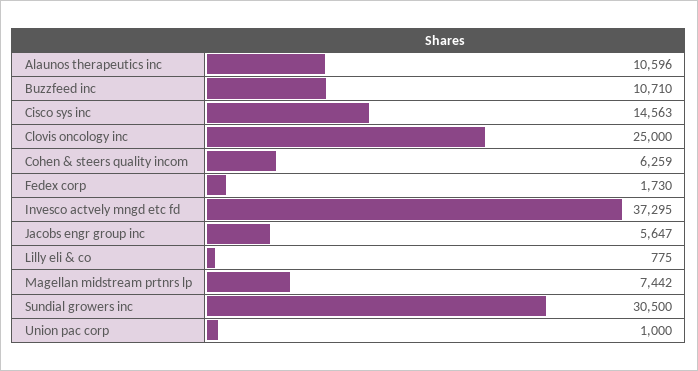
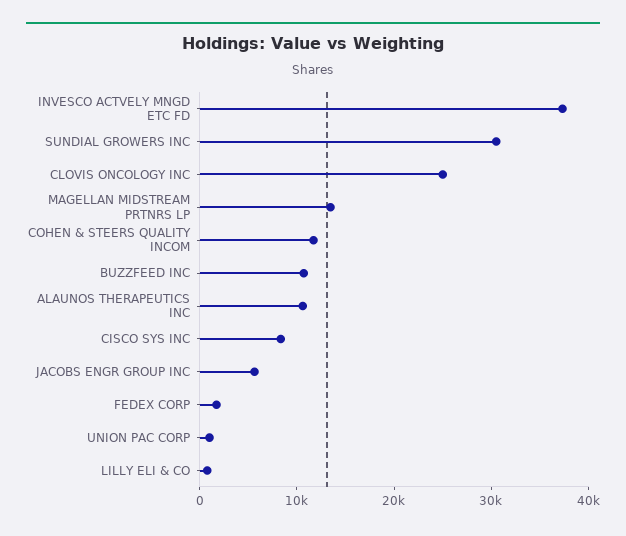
Cisco sys inc: 14563 -> 8000
Cohen & steers quality incom: 6259 -> 12000
Magellan midstream prtnrs lp: 7442 -> 14000

